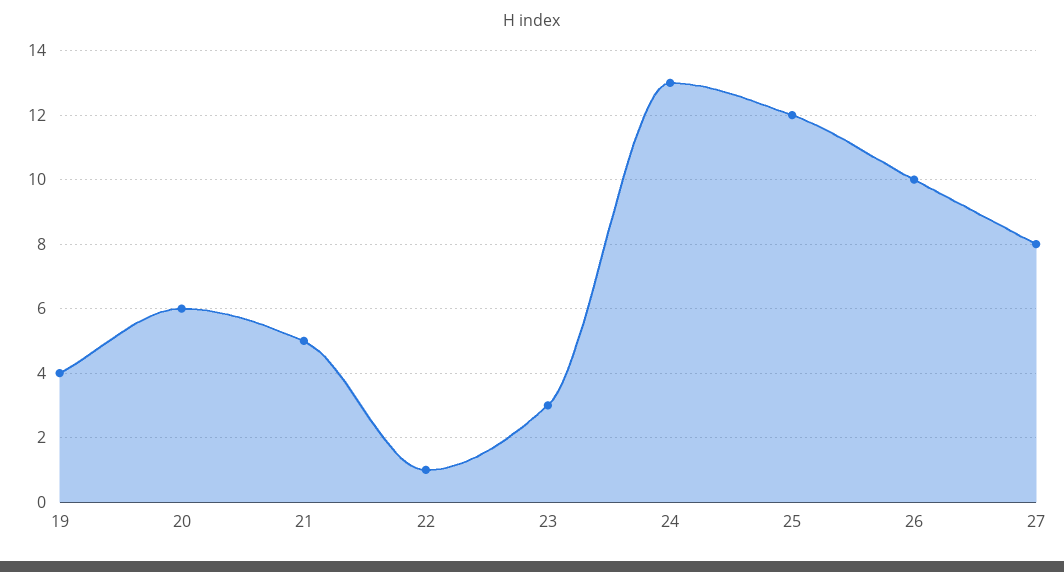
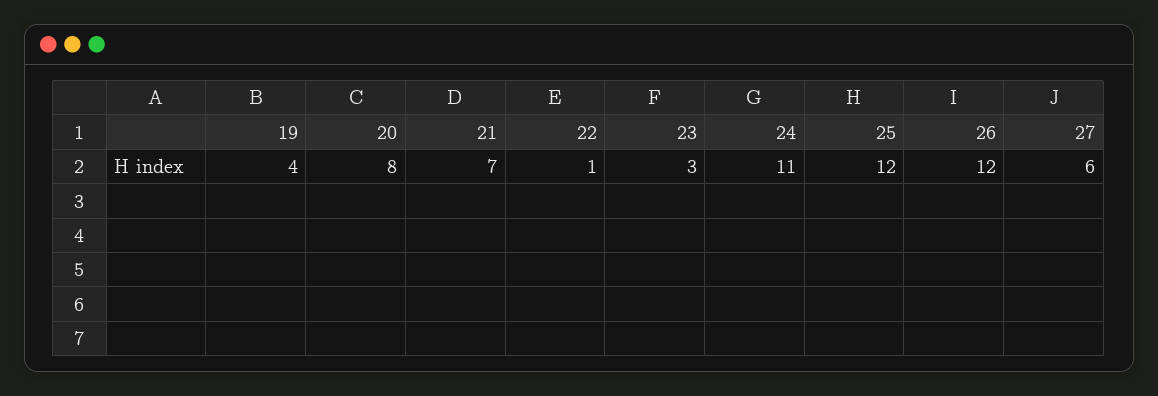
20: 6 -> 8
21: 5 -> 7
24: 13 -> 11
26: 10 -> 12
27: 8 -> 6

